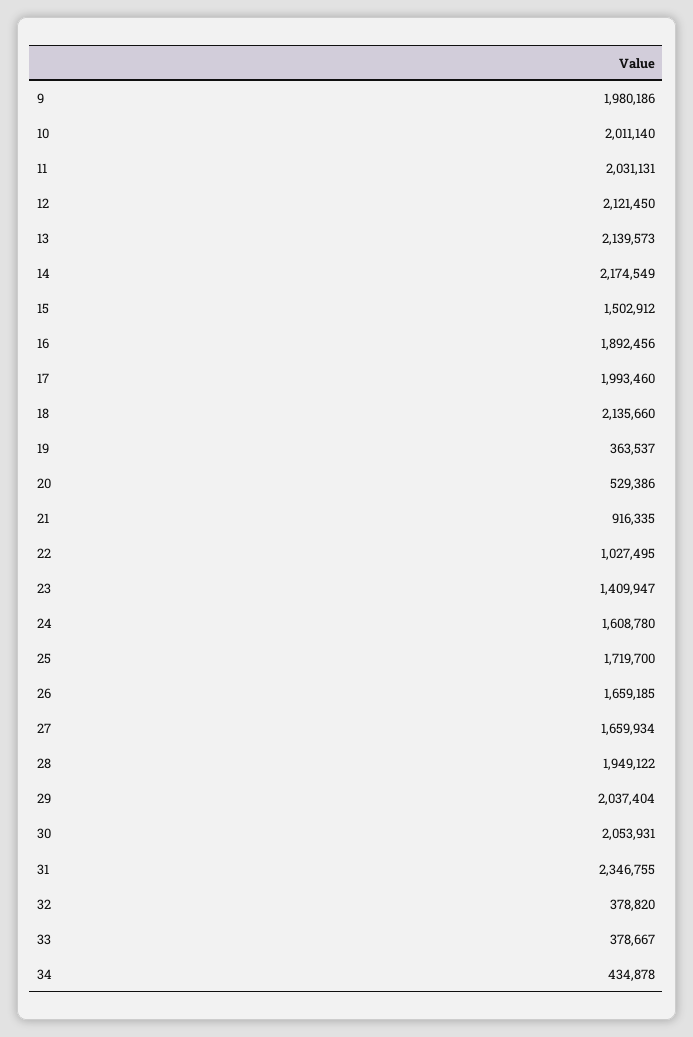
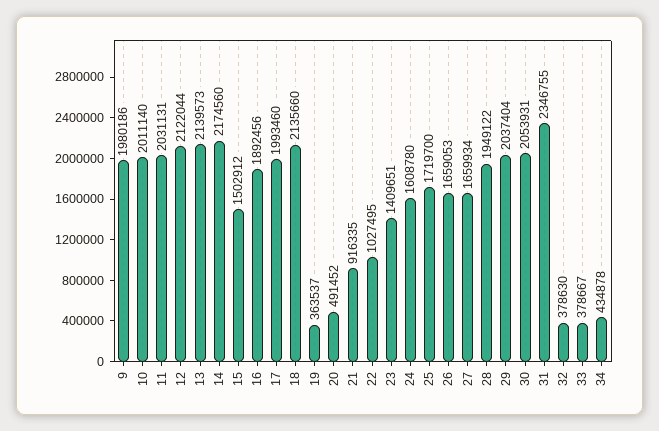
12: 2121450 -> 2122044
14: 2174549 -> 2174560
20: 529386 -> 491452
23: 1409947 -> 1409651
26: 1659185 -> 1659053
32: 378820 -> 378630

